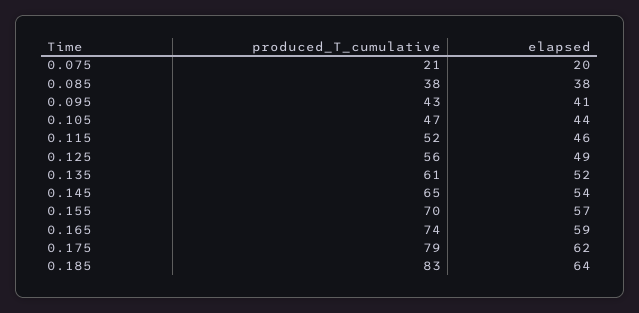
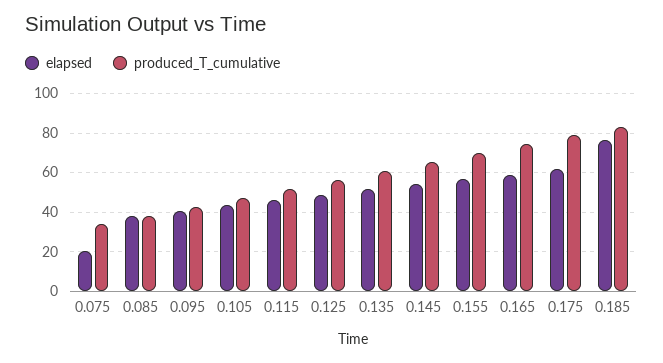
produced_T_cumulative, 0.075: 21 -> 35
elapsed, 0.185: 64 -> 75

